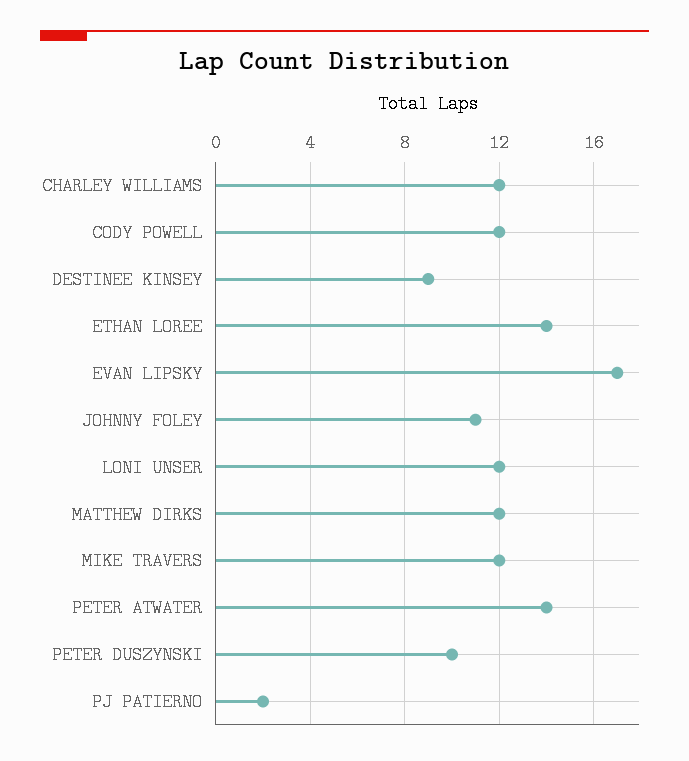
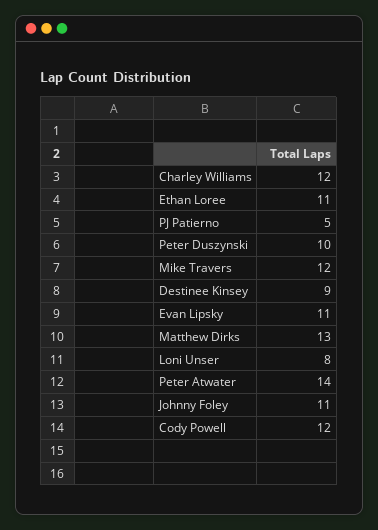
ETHAN LOREE: 14 -> 11
EVAN LIPSKY: 17 -> 11
LONI UNSER: 12 -> 8
MATTHEW DIRKS: 12 -> 13
PJ PATIERNO: 2 -> 5

